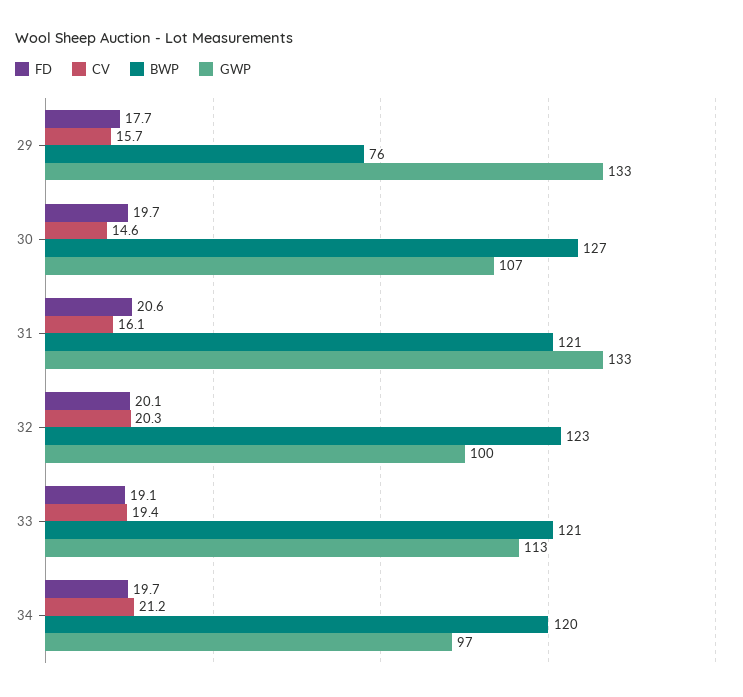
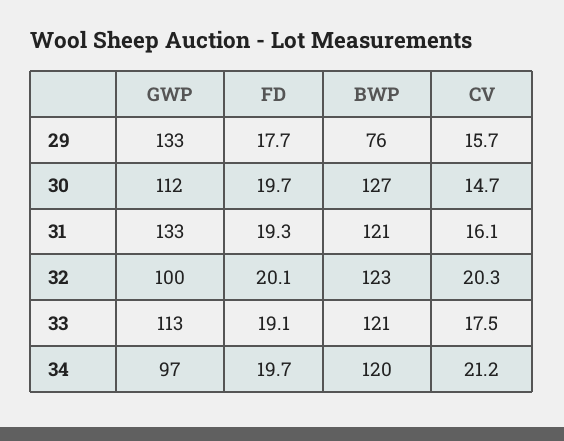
CV, 30: 14.6 -> 14.7
GWP, 30: 107 -> 112
FD, 31: 20.6 -> 19.3
CV, 33: 19.4 -> 17.5

